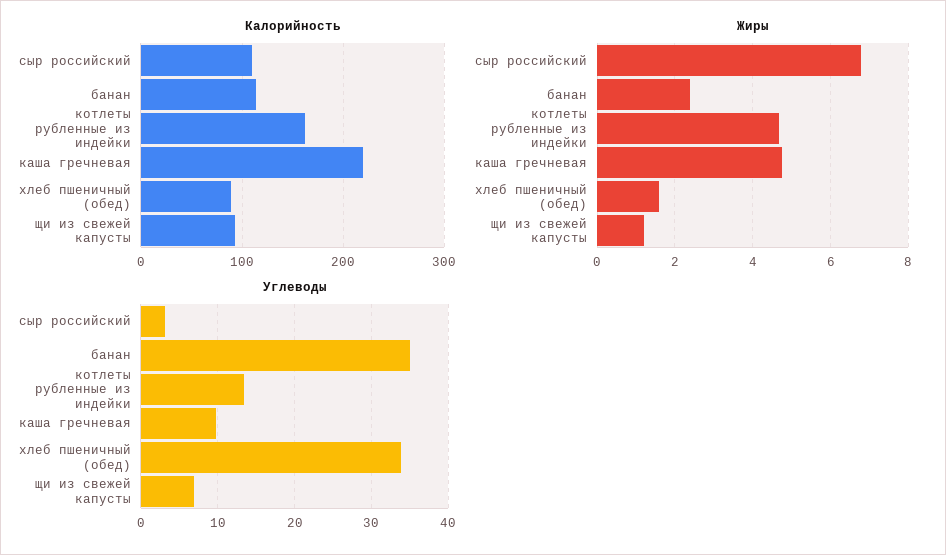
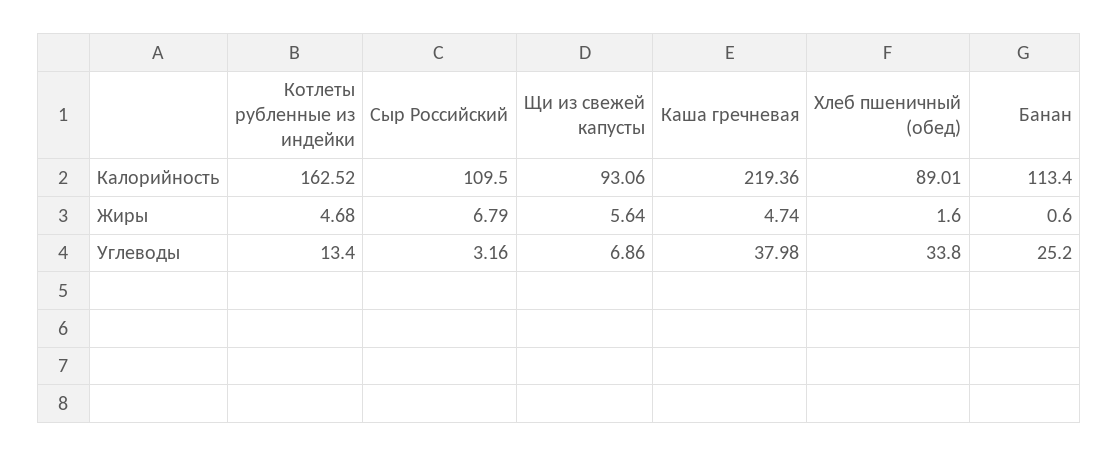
Жиры, банан: 2.4 -> 0.6
Жиры, щи из свежей капусты: 1.2 -> 5.64
Углеводы, банан: 35 -> 25.2
Углеводы, каша гречневая: 10 -> 37.98

